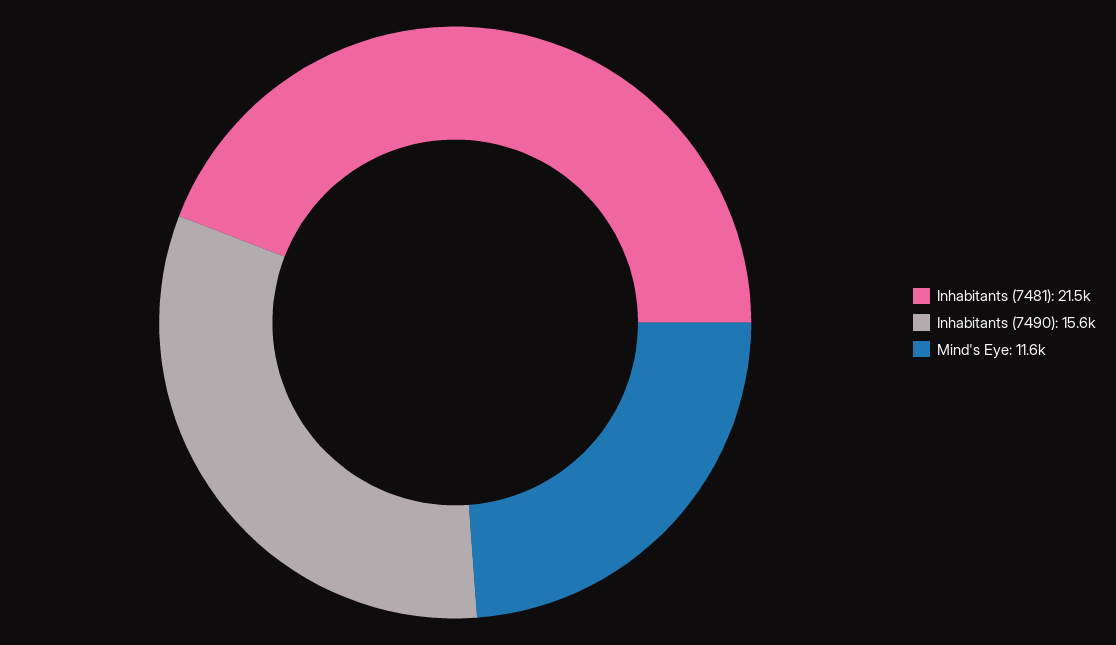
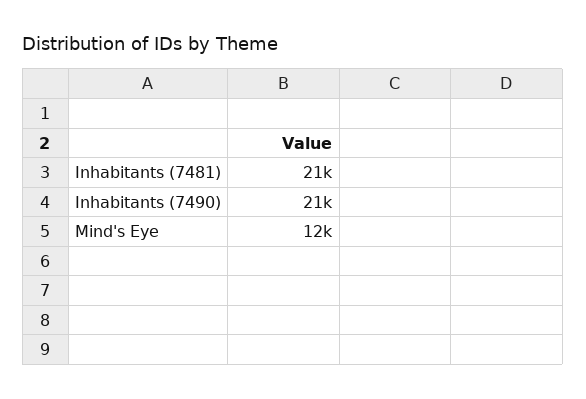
Inhabitants (7490): 15600 -> 21000

